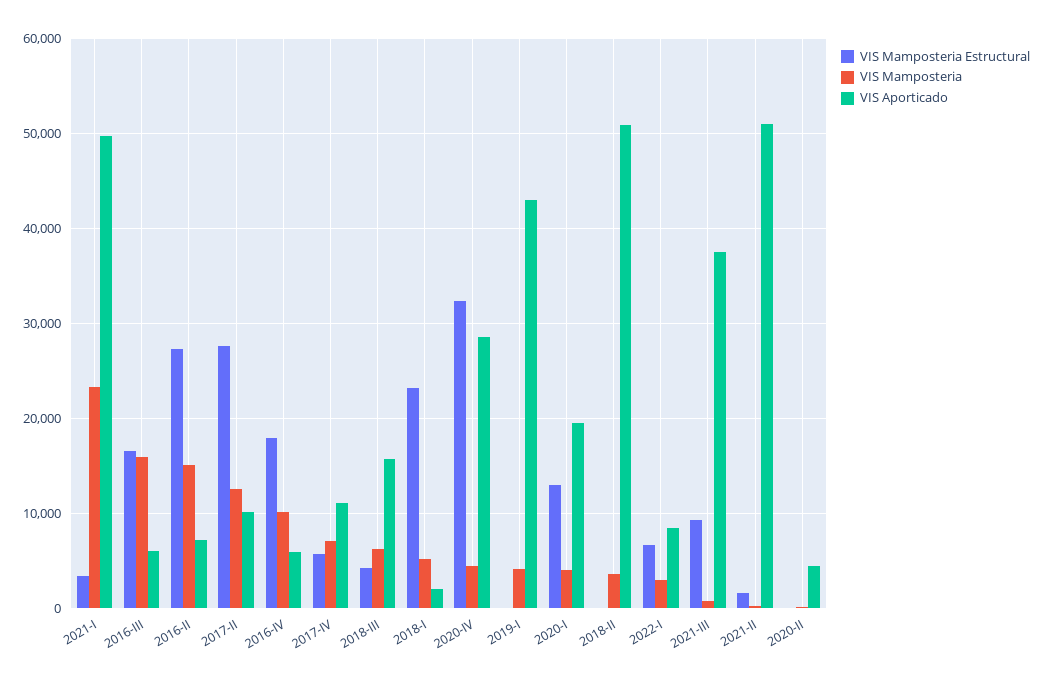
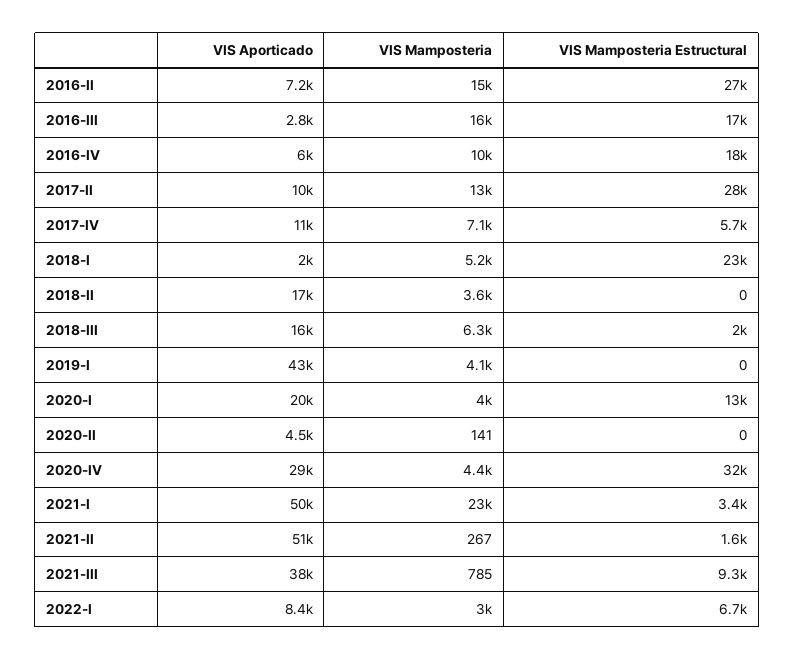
VIS Aporticado, 2016-III: 6000 -> 2800
VIS Mamposteria Estructural, 2018-III: 4000 -> 2000
VIS Aporticado, 2018-II: 51000 -> 17000

